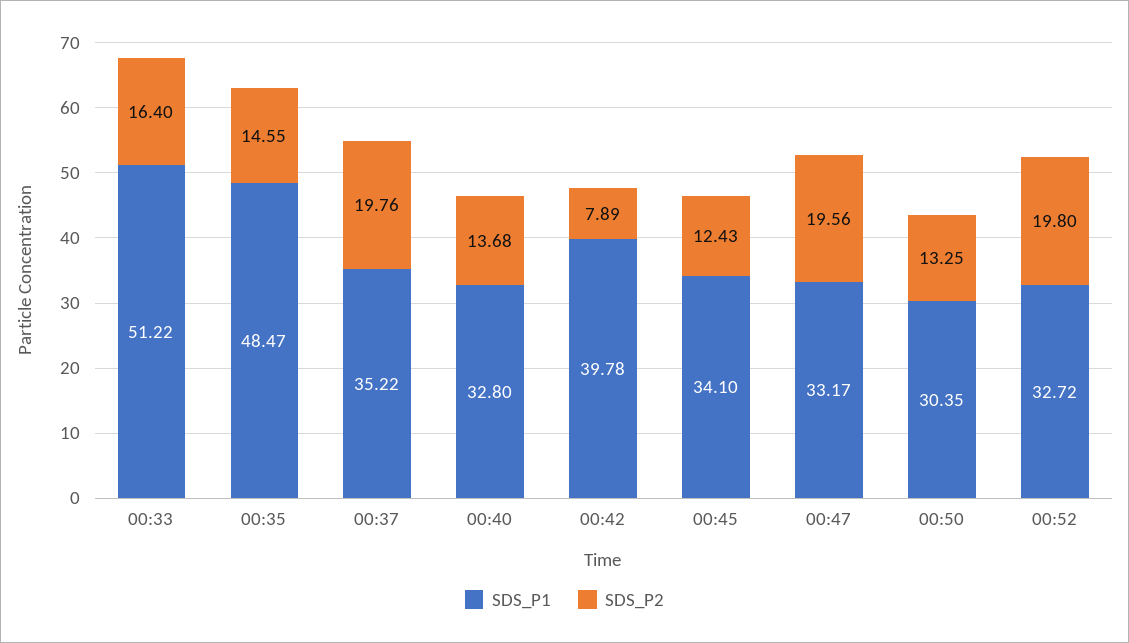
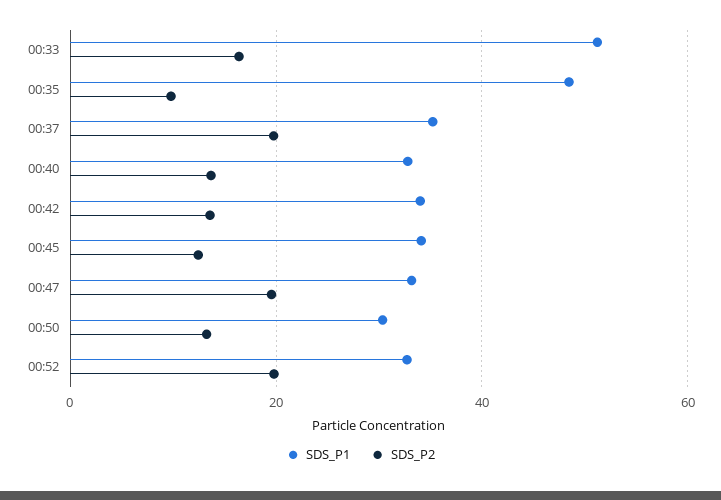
SDS_P2, 00:35: 14.55 -> 10
SDS_P1, 00:42: 39.78 -> 34
SDS_P2, 00:42: 7.89 -> 14

